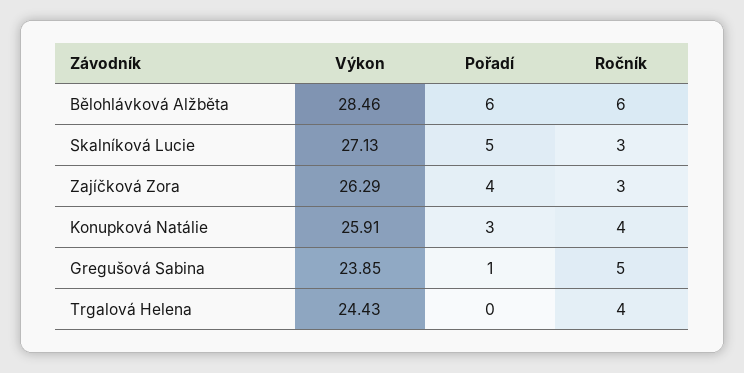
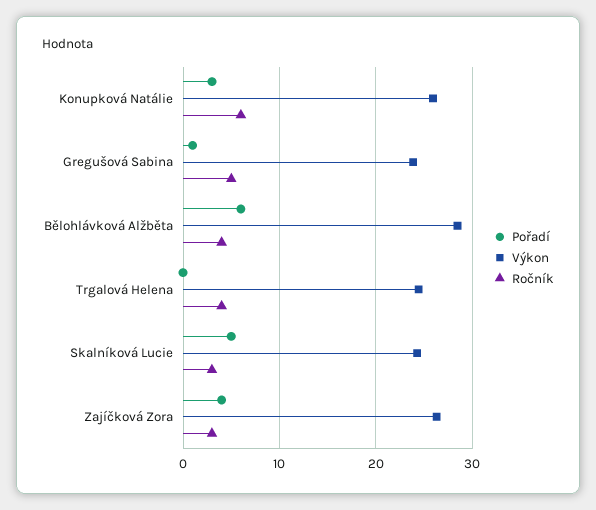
Ročník, Bělohlávková Alžběta: 6 -> 4
Výkon, Skalníková Lucie: 27.13 -> 24
Ročník, Konupková Natálie: 4 -> 6

